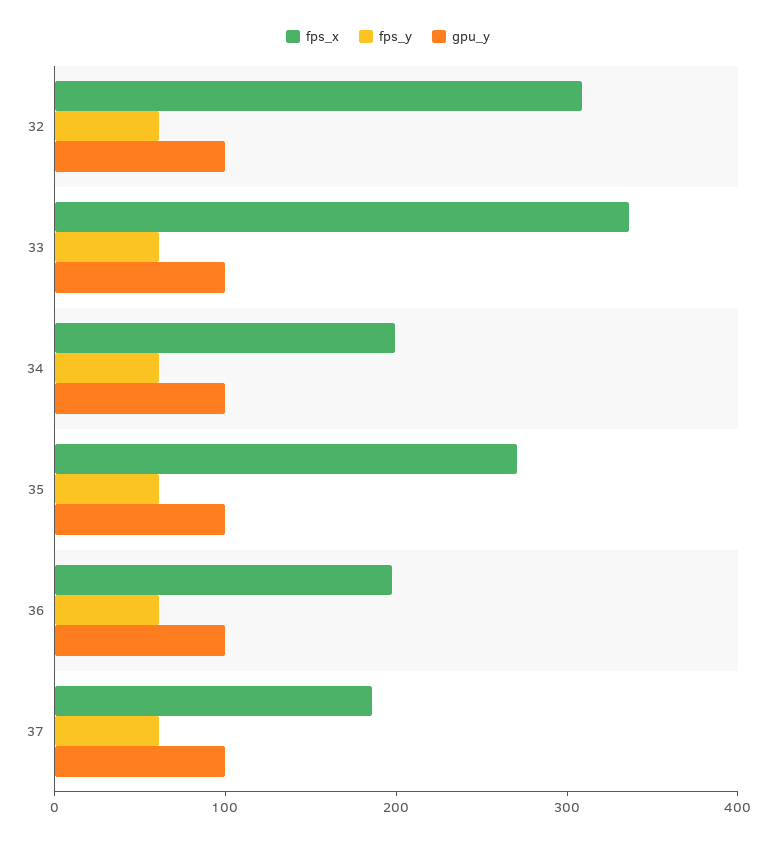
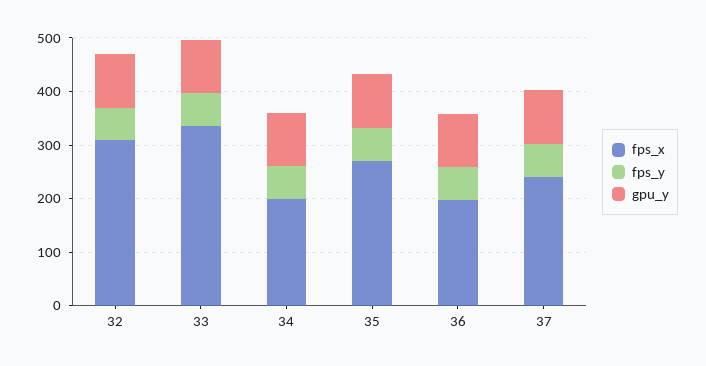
fps_x, 37: 180 -> 240

